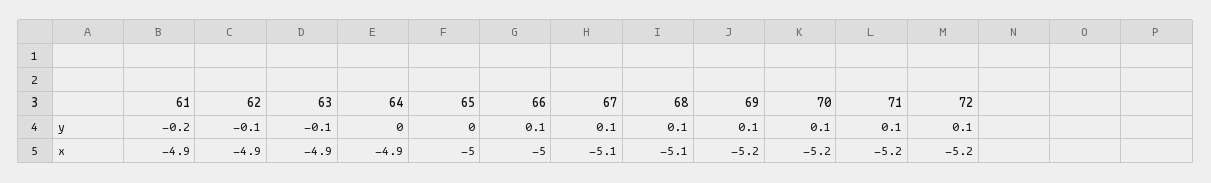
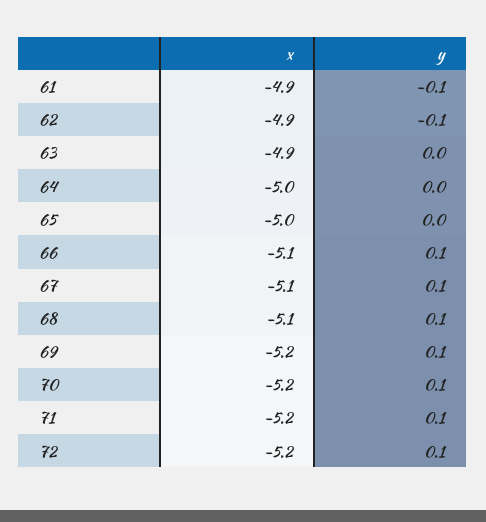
61, y: -0.2 -> -0.1
63, y: -0.1 -> 0
64, x: -4.9 -> -5
66, x: -5 -> -5.1

